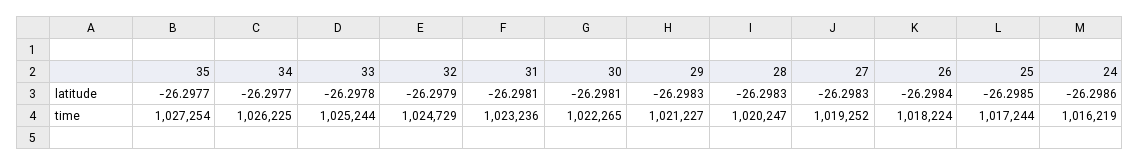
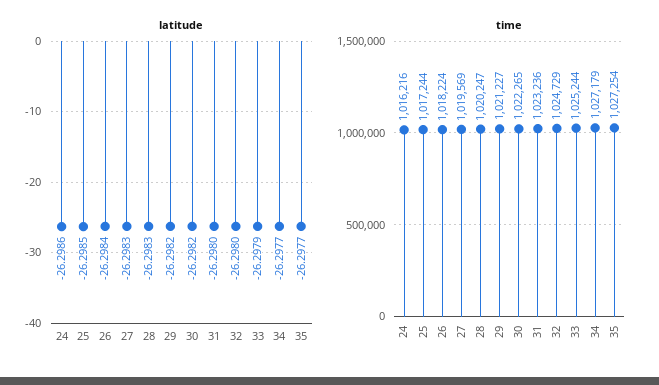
latitude, 33: -26.2978 -> -26.2979
latitude, 32: -26.2979 -> -26.298
latitude, 31: -26.2981 -> -26.298
latitude, 30: -26.2981 -> -26.2982
latitude, 29: -26.2983 -> -26.2982
time, 34: 1026225 -> 1027179
time, 27: 1019252 -> 1019569
time, 24: 1016219 -> 1016216

